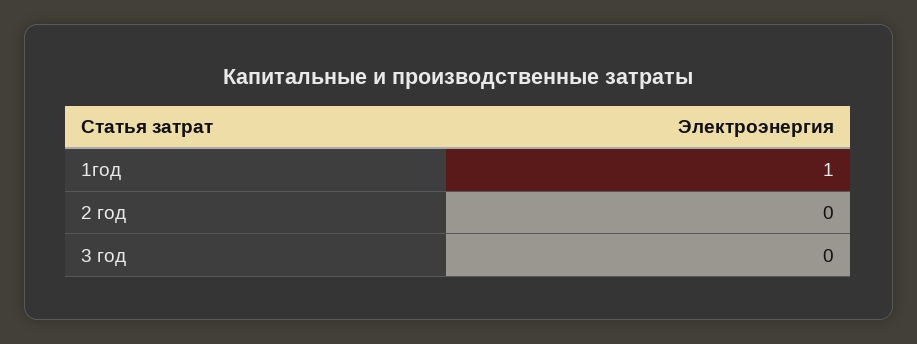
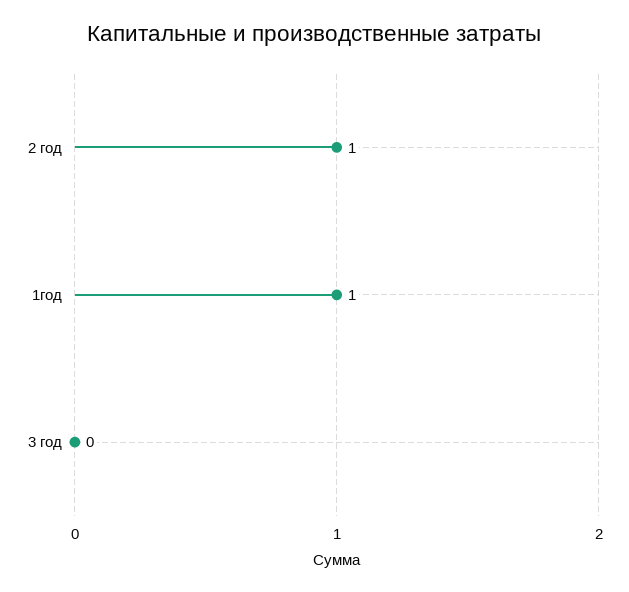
2 год: 0 -> 1

